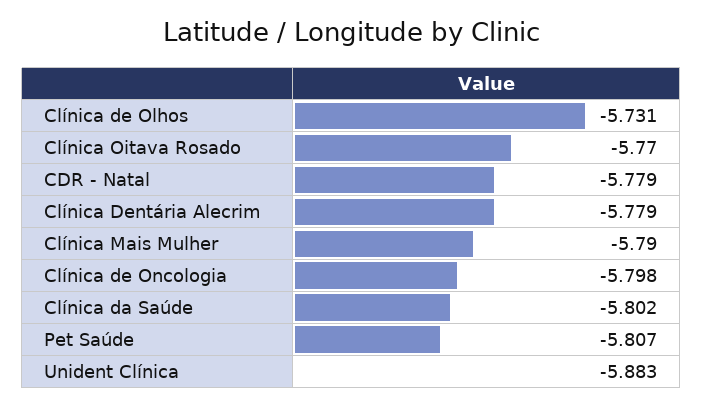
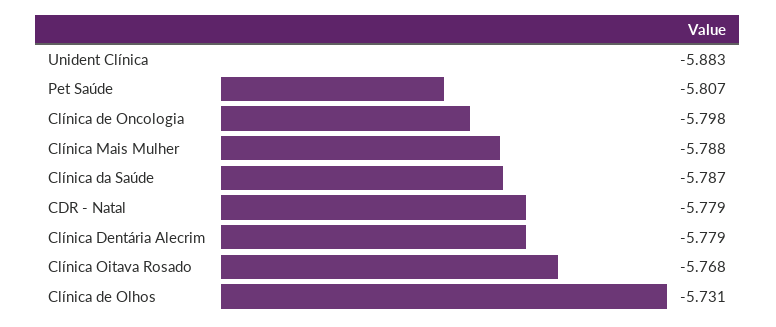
Clínica Oitava Rosado: -5.77 -> -5.768
Clínica Mais Mulher: -5.79 -> -5.788
Clínica da Saúde: -5.802 -> -5.787

